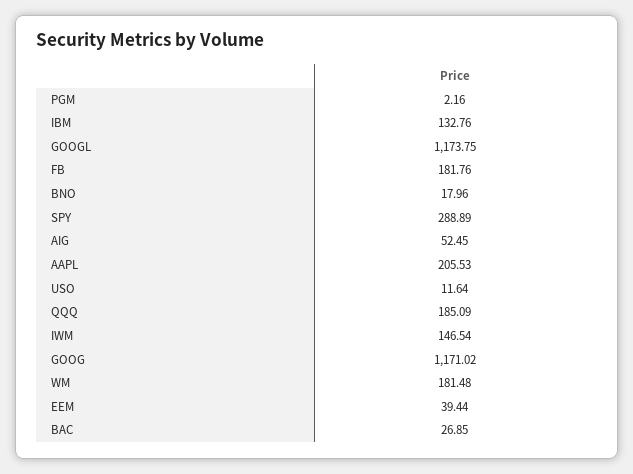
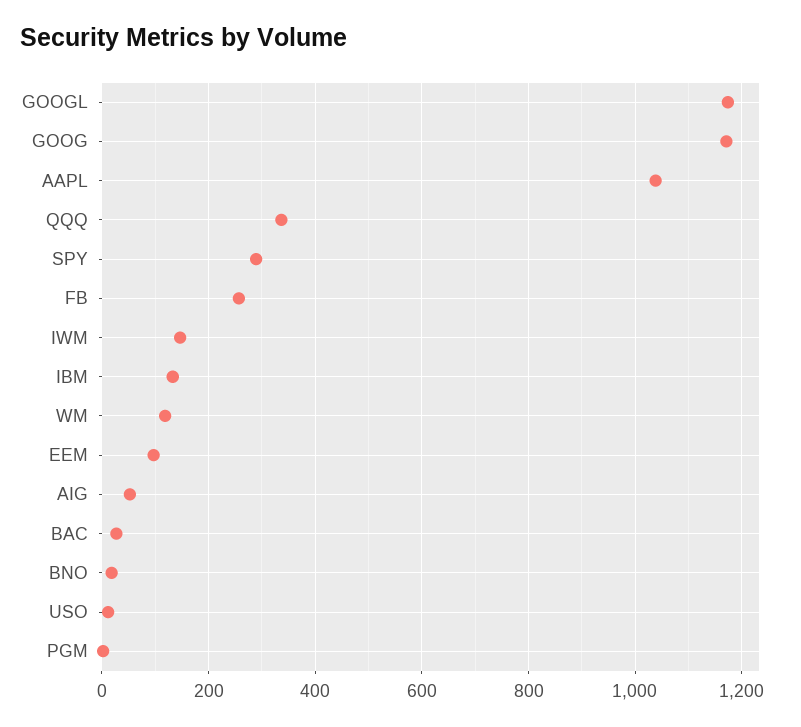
FB: 181.76 -> 260
AAPL: 205.53 -> 1040
QQQ: 185.09 -> 340
WM: 181.48 -> 120
EEM: 39.44 -> 100

